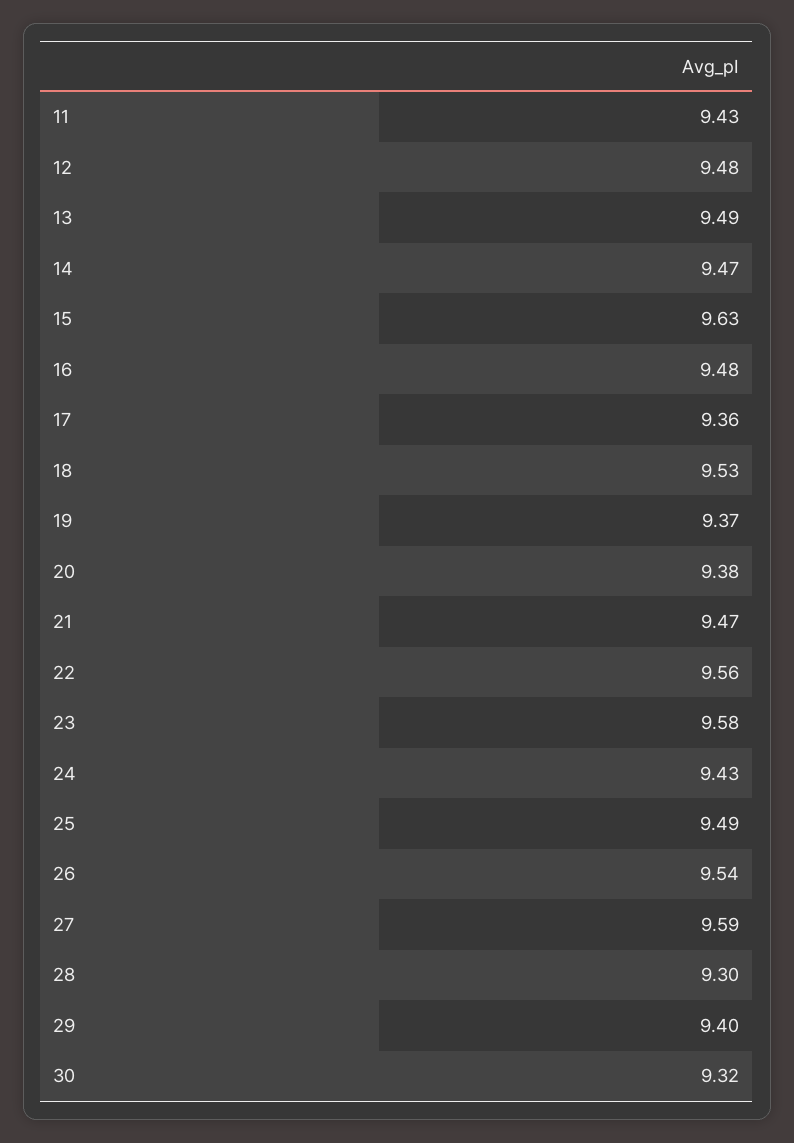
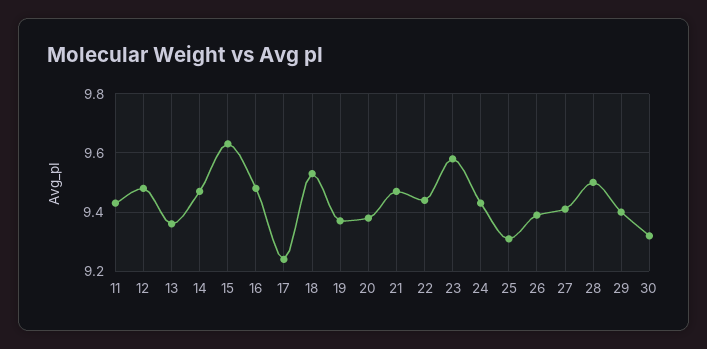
13: 9.49 -> 9.35
17: 9.36 -> 9.25
22: 9.56 -> 9.45
25: 9.49 -> 9.3
26: 9.54 -> 9.4
27: 9.59 -> 9.4
28: 9.3 -> 9.5

